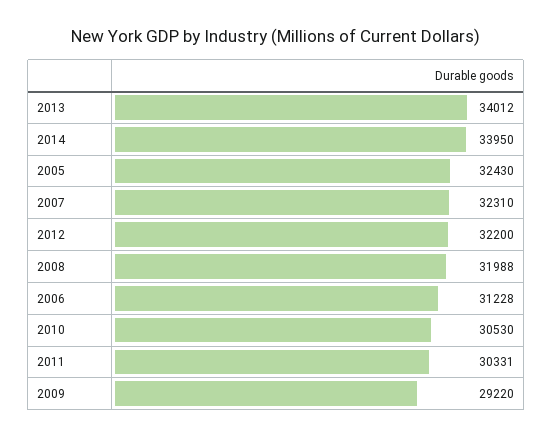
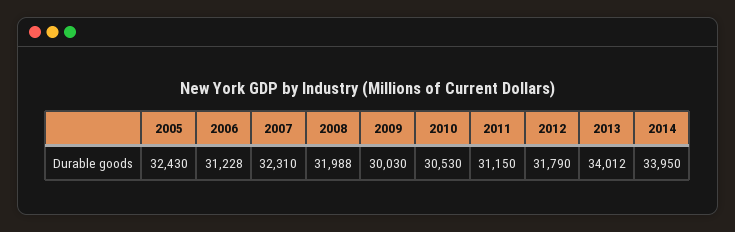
2012: 32200 -> 31790
2011: 30331 -> 31150
2009: 29220 -> 30030

